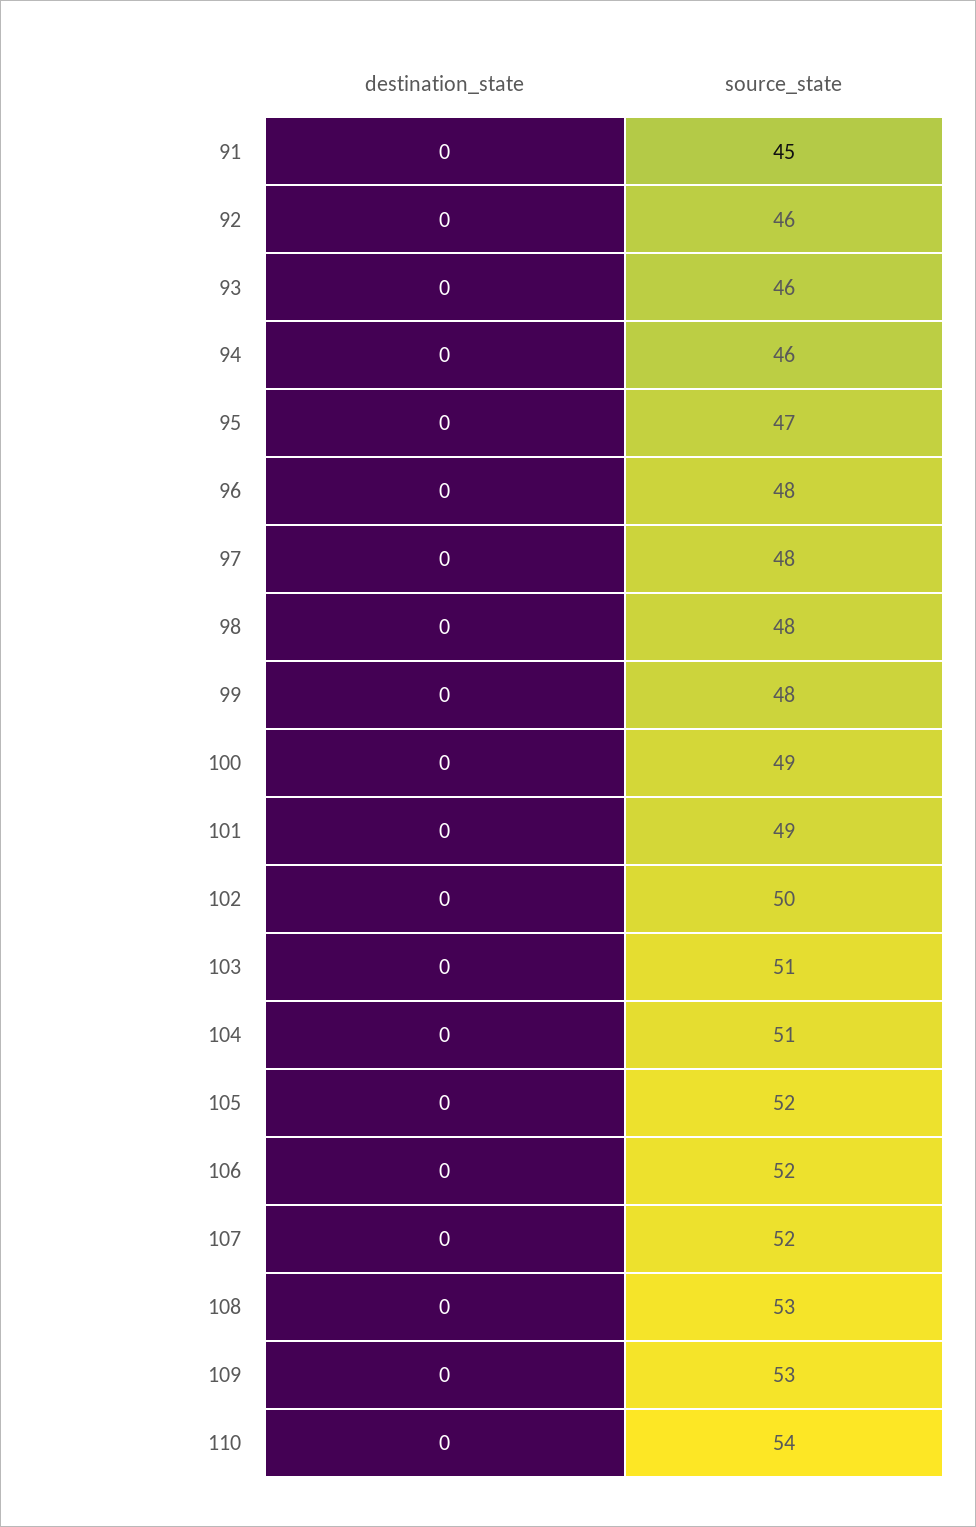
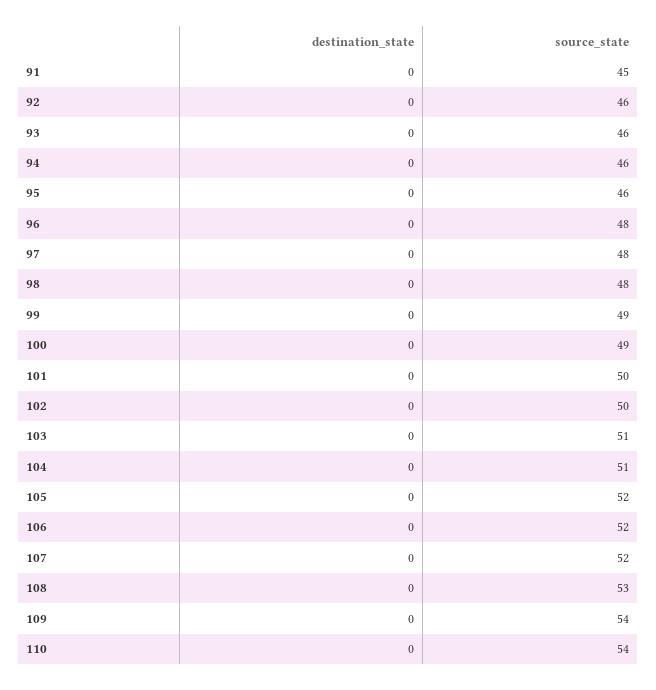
source_state, 95: 47 -> 46
source_state, 99: 48 -> 49
source_state, 101: 49 -> 50
source_state, 109: 53 -> 54

